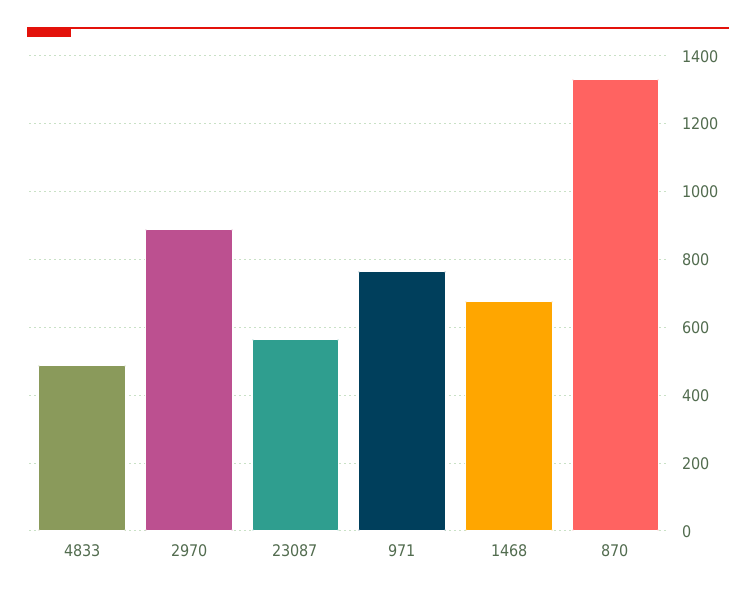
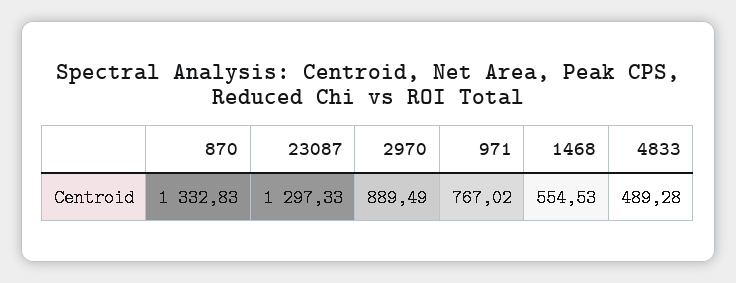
23087: 560 -> 1297.33
1468: 680 -> 554.53

